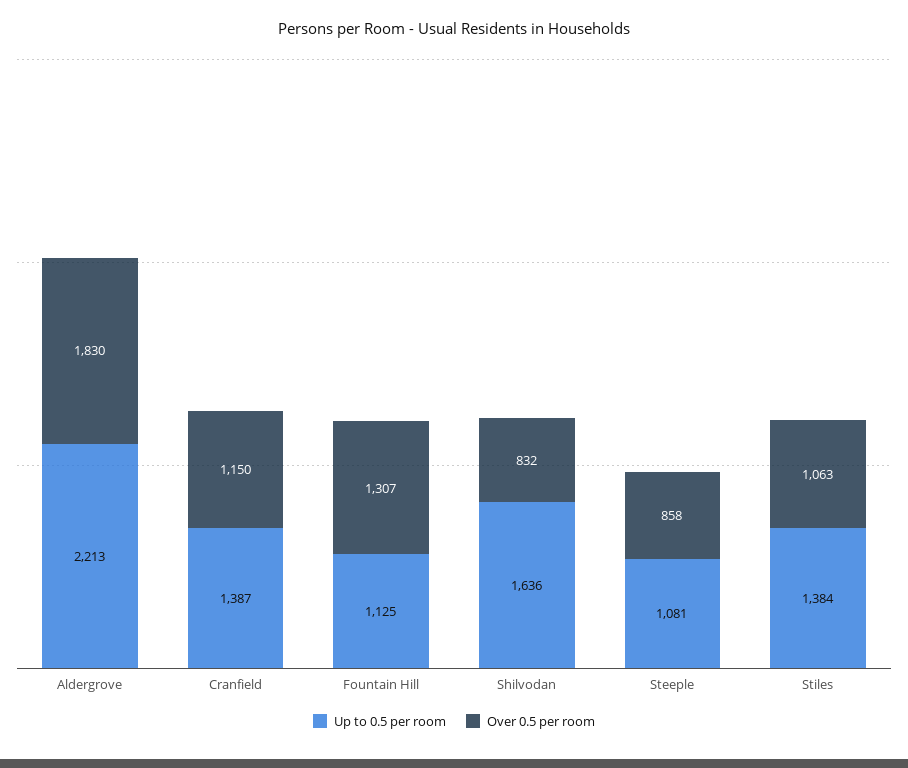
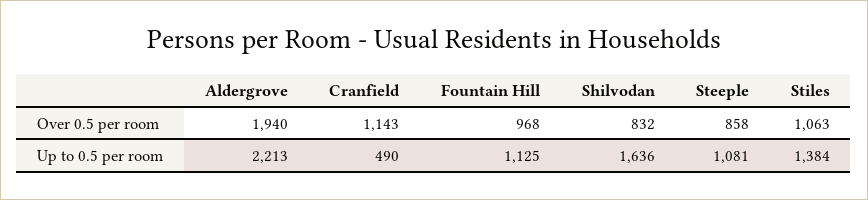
Over 0.5 per room, Aldergrove: 1830 -> 1940
Up to 0.5 per room, Cranfield: 1387 -> 490
Over 0.5 per room, Cranfield: 1150 -> 1143
Over 0.5 per room, Fountain Hill: 1307 -> 968

